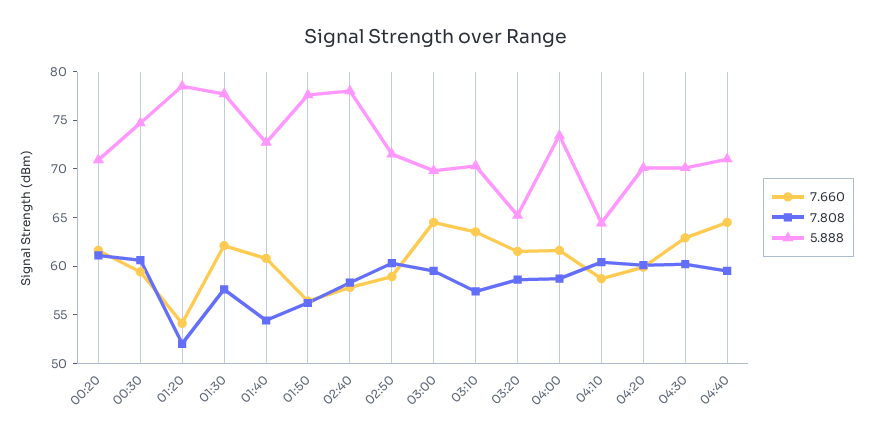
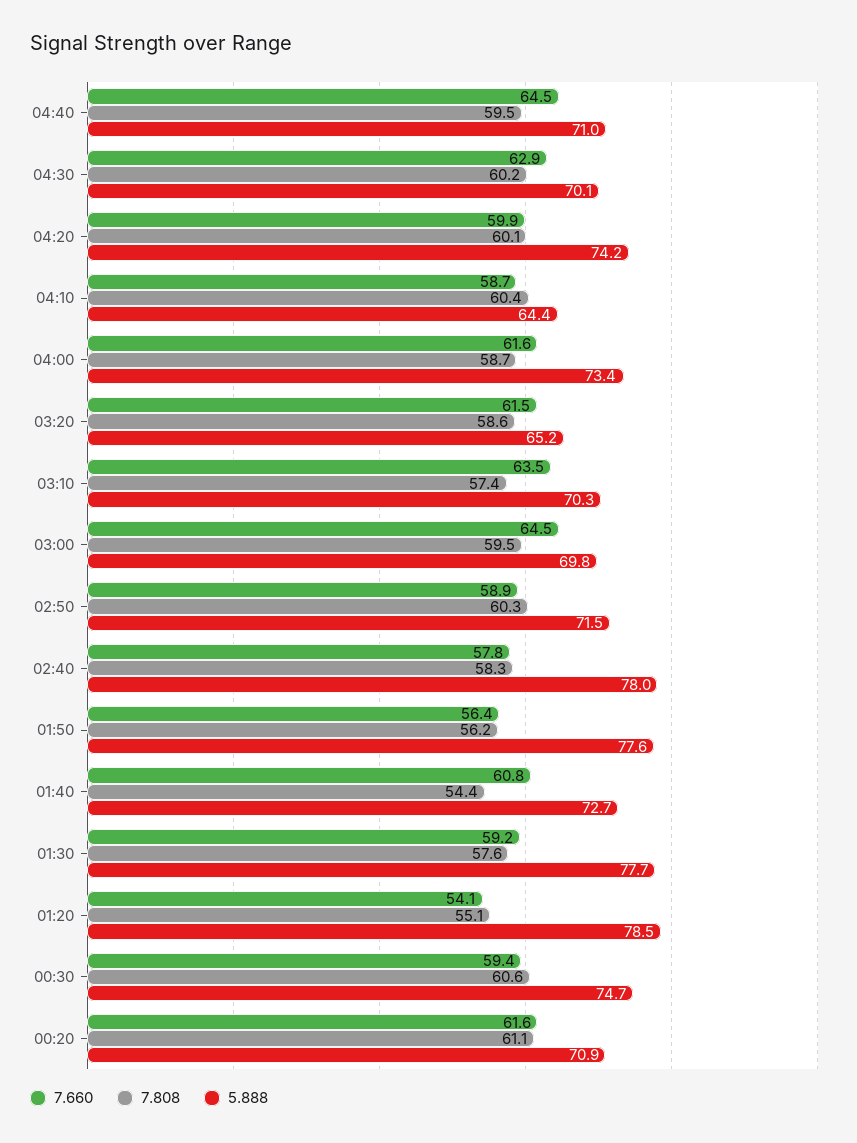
7.808, 01:20: 52 -> 55.1
7.660, 01:30: 62 -> 59.2
5.888, 04:20: 70 -> 74.2

